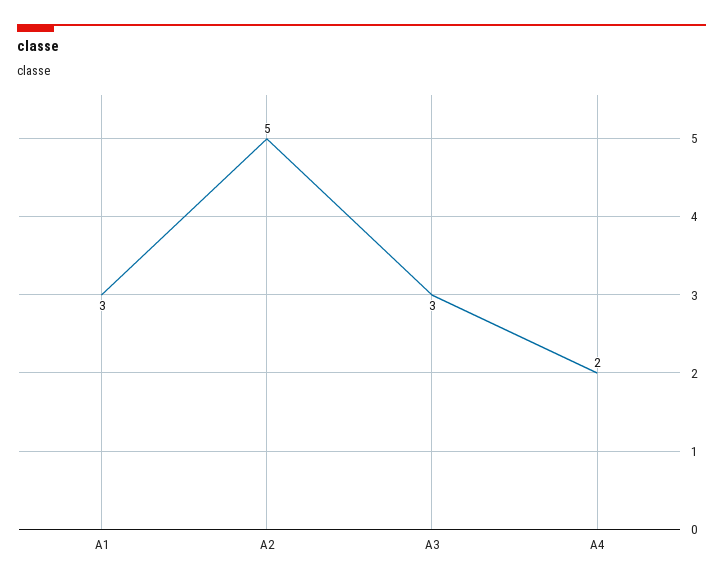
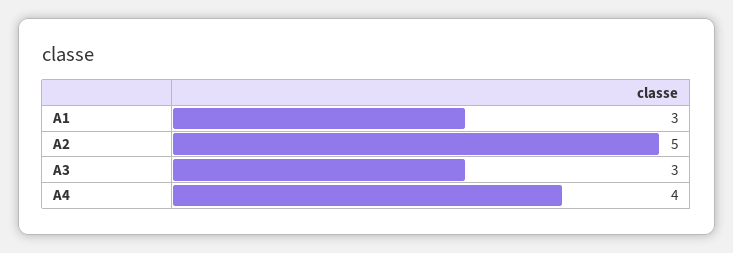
A4: 2 -> 4

